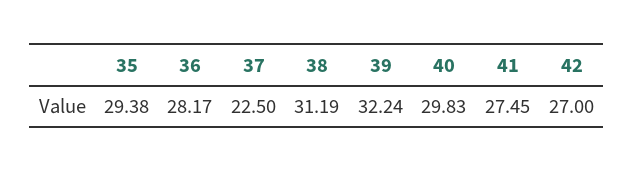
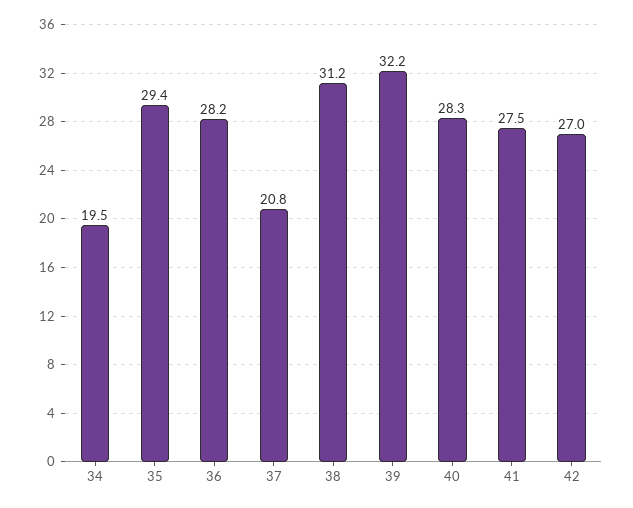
37: 22.5 -> 20.8
40: 29.83 -> 28.3
34: none -> 19.5

